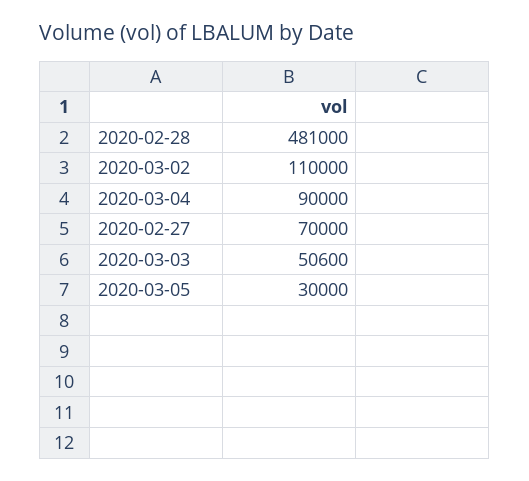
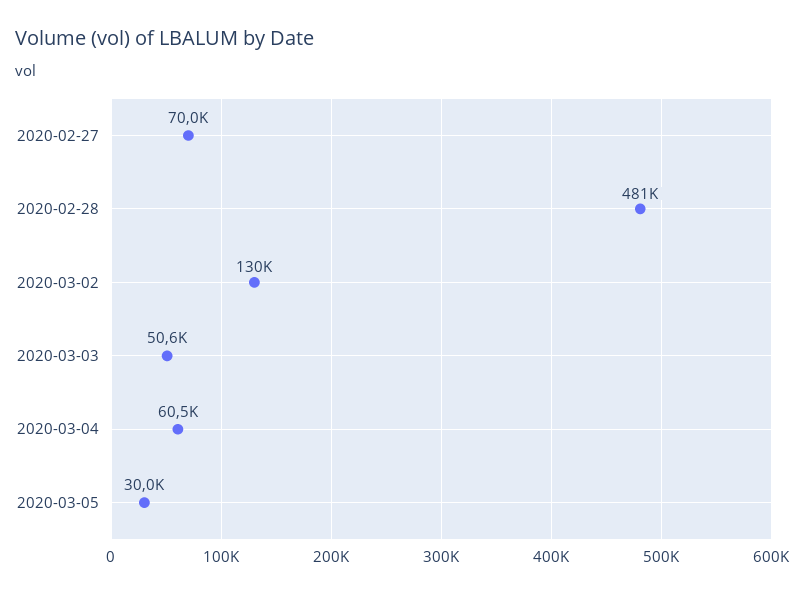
2020-03-02: 110000 -> 130000
2020-03-04: 90000 -> 60500

